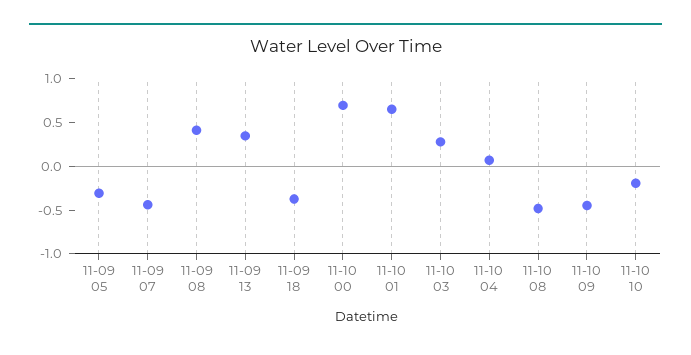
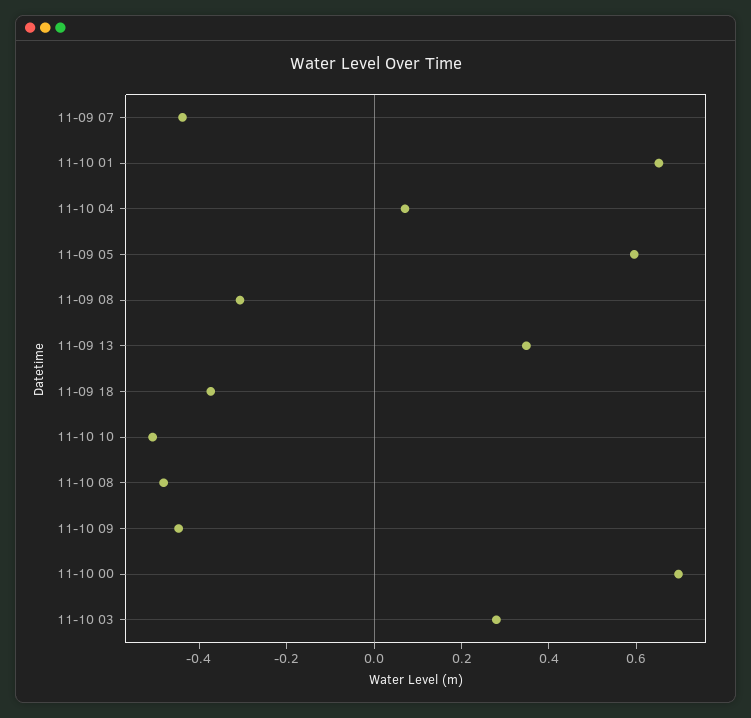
11-09 05: -0.3 -> 0.6
11-09 08: 0.4 -> -0.3
11-10 10: -0.2 -> -0.5

